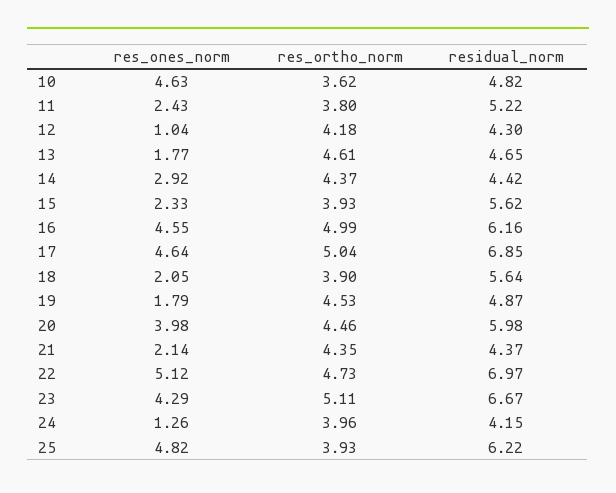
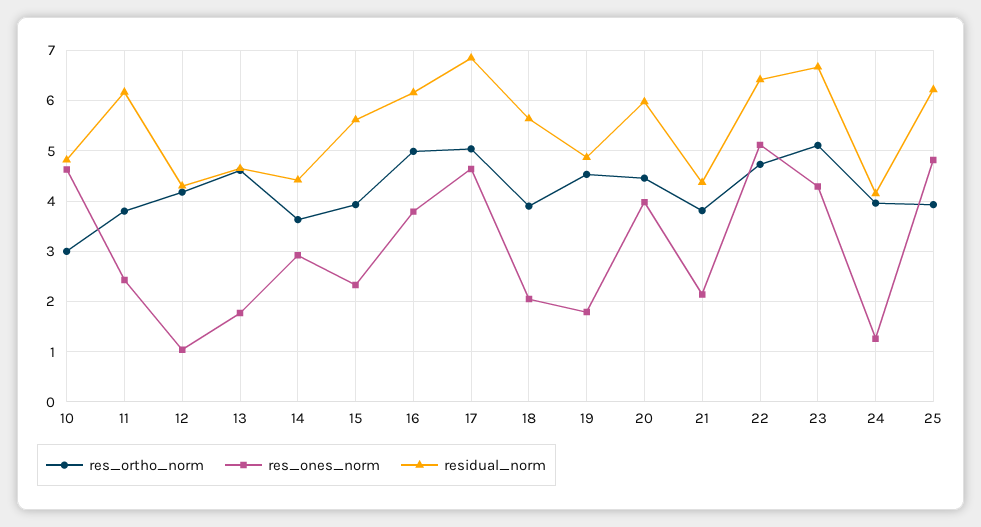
res_ortho_norm, 10: 3.62 -> 3
residual_norm, 11: 5.22 -> 6.2
res_ortho_norm, 14: 4.37 -> 3.6
res_ones_norm, 16: 4.55 -> 3.8
res_ortho_norm, 21: 4.35 -> 3.8
residual_norm, 22: 6.97 -> 6.4

